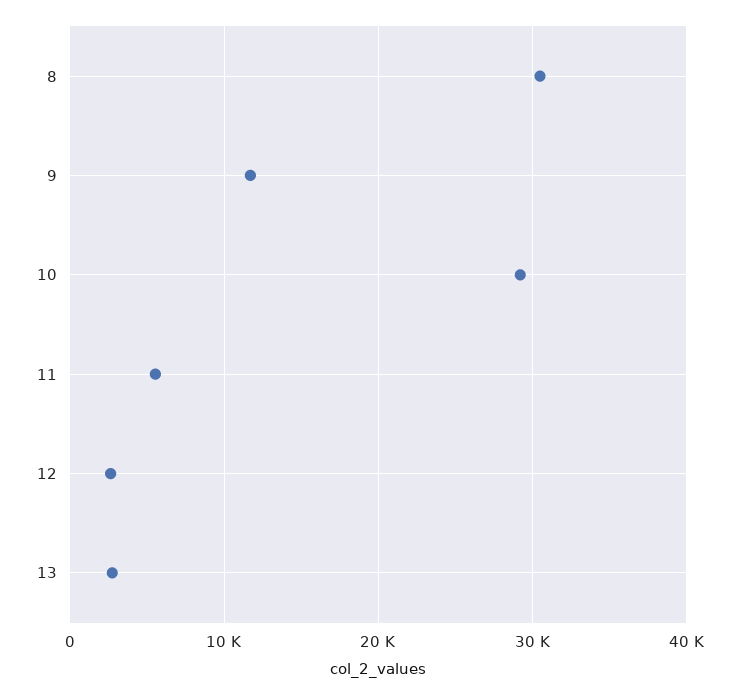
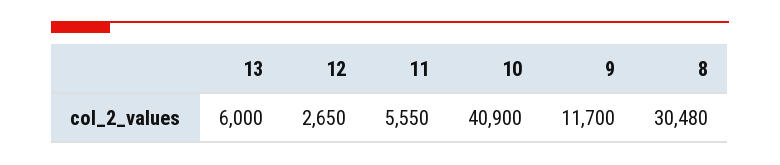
10: 29000 -> 40900
13: 3000 -> 6000

